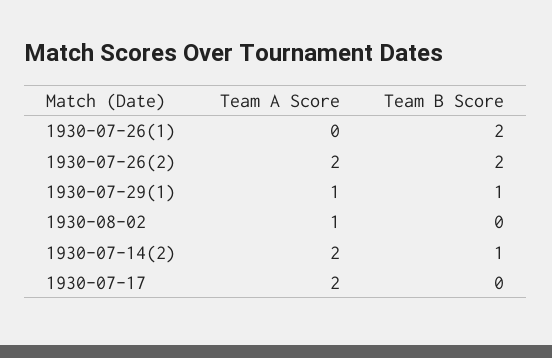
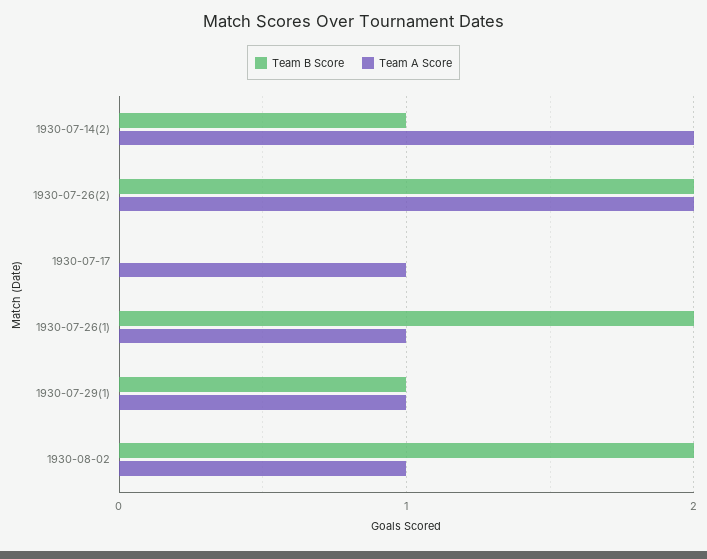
Team A Score, 1930-07-26(1): 0 -> 1
Team B Score, 1930-08-02: 0 -> 2
Team A Score, 1930-07-17: 2 -> 1

